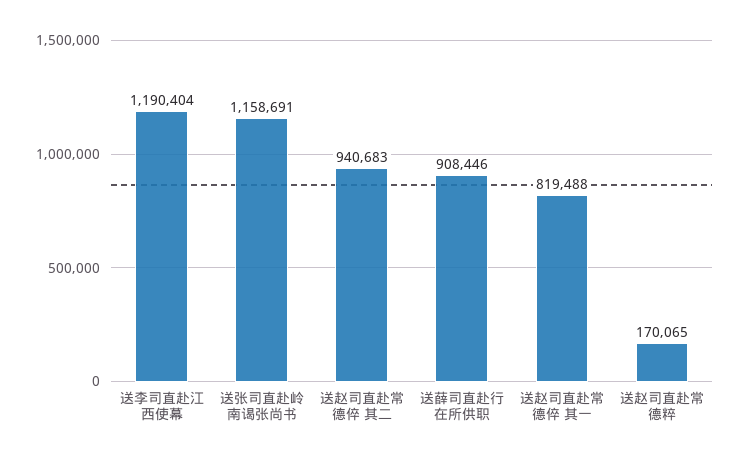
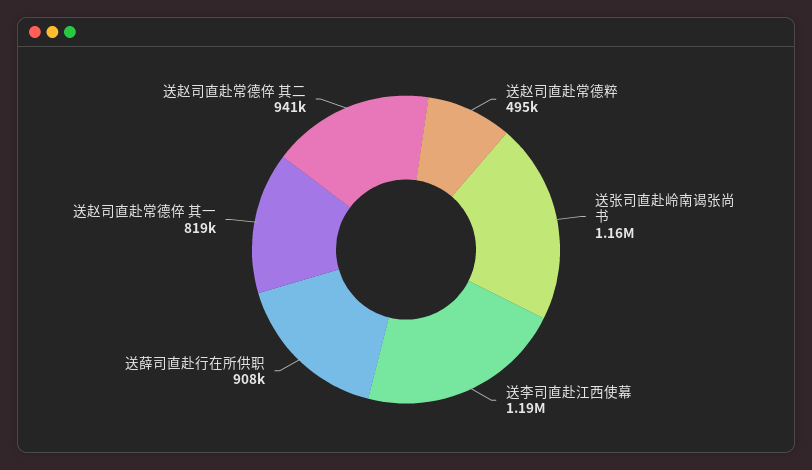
送赵司直赴常德粹: 170065 -> 495000

